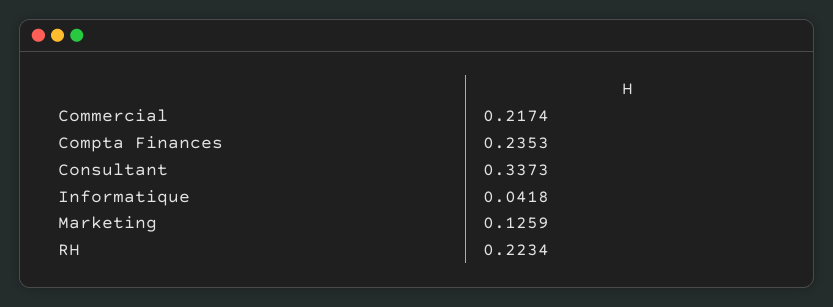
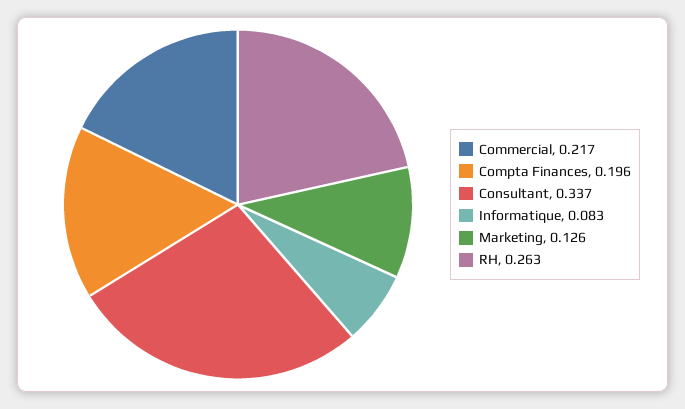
Compta Finances: 0.2353 -> 0.196
Informatique: 0.0418 -> 0.083
RH: 0.2234 -> 0.263

